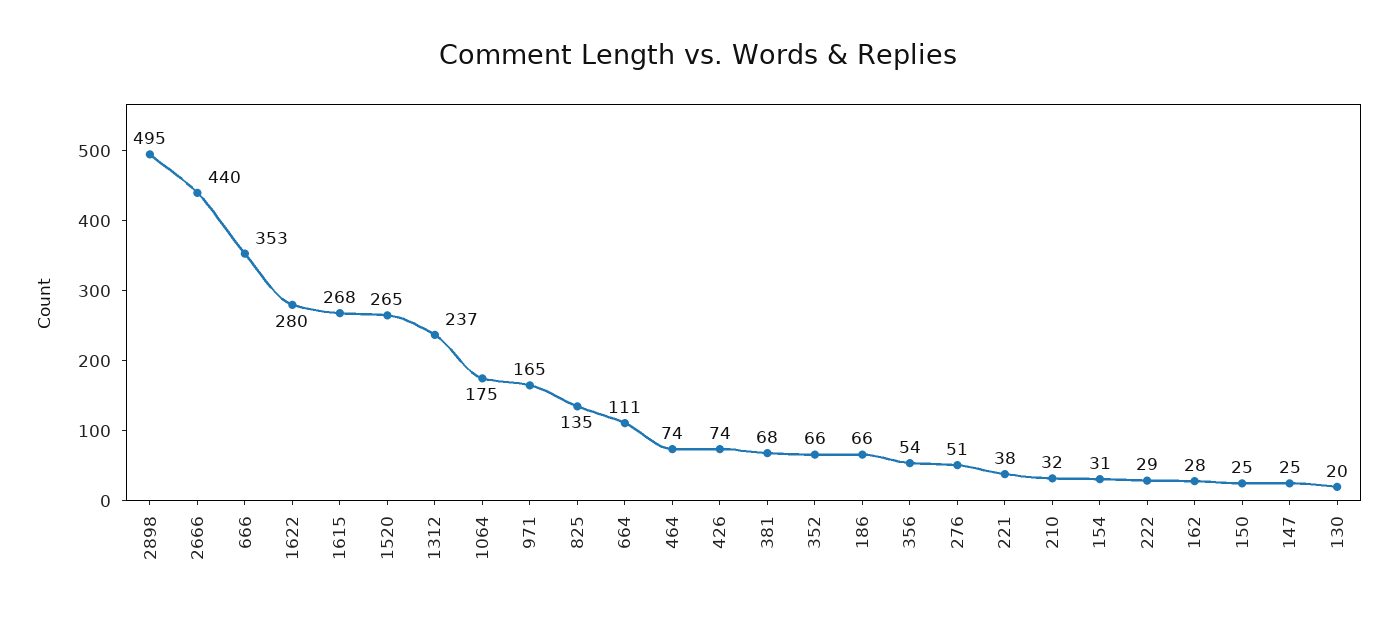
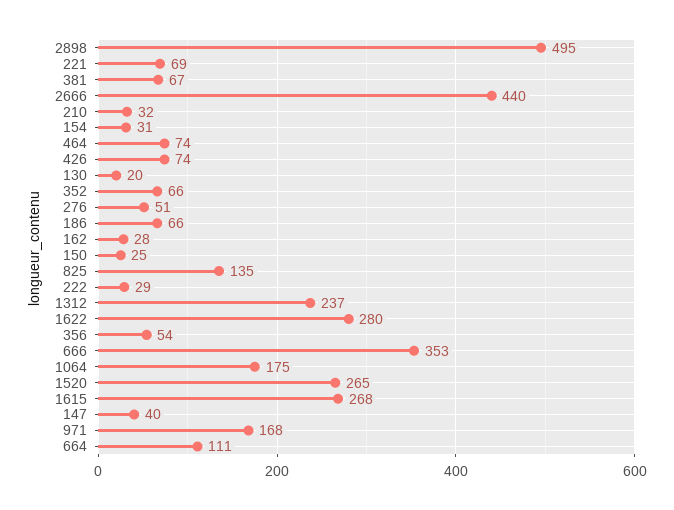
971: 165 -> 168
381: 68 -> 67
221: 38 -> 69
147: 25 -> 40

